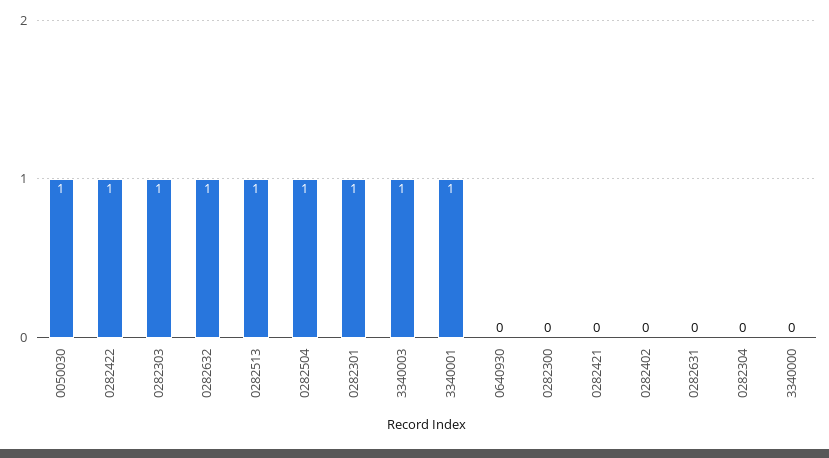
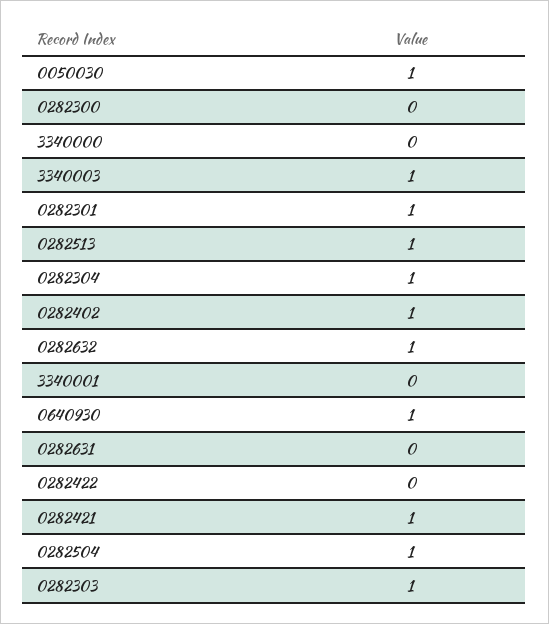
0282422: 1 -> 0
3340001: 1 -> 0
0640930: 0 -> 1
0282421: 0 -> 1
0282402: 0 -> 1
0282304: 0 -> 1

